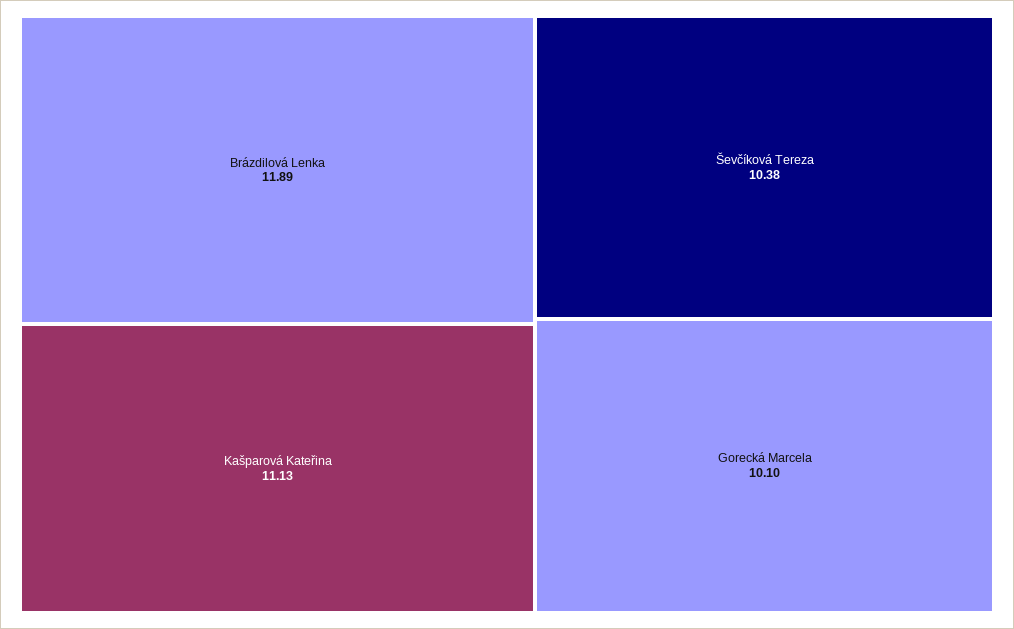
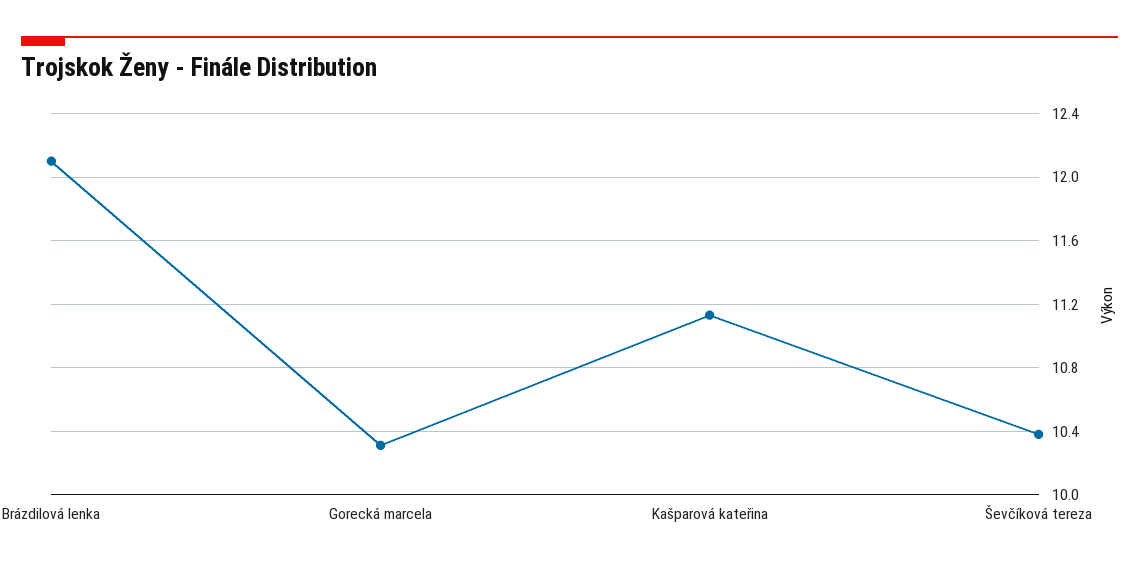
Brázdilová Lenka: 11.89 -> 12.1
Gorecká Marcela: 10.1 -> 10.3

